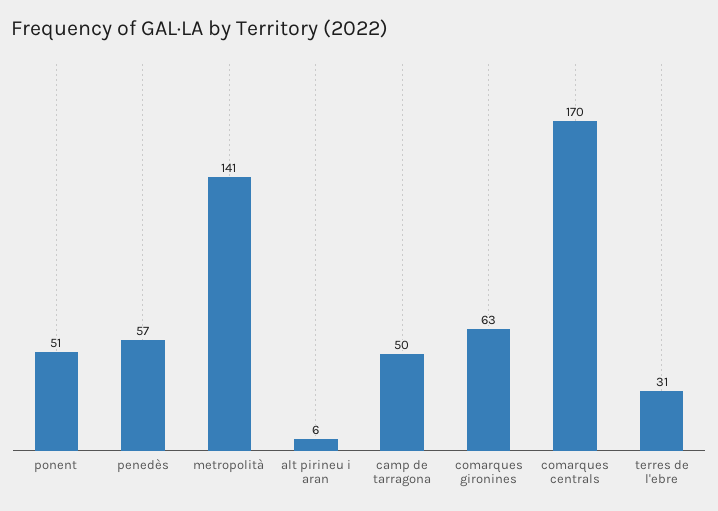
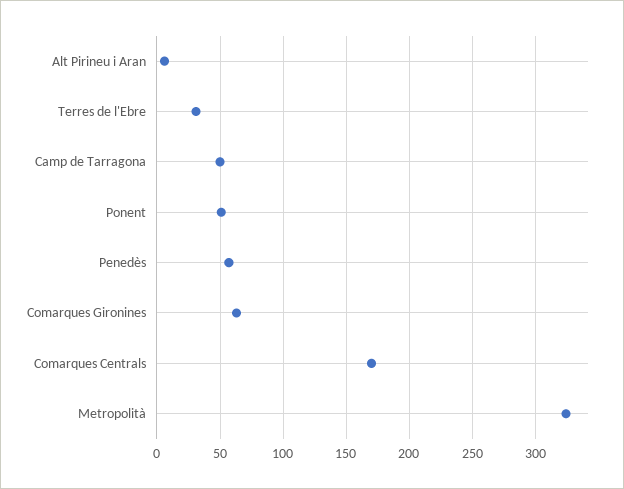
metropolità: 141 -> 325

